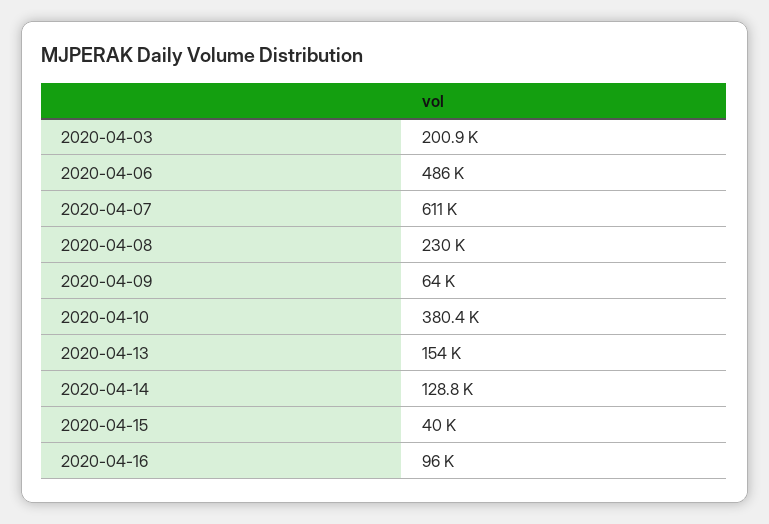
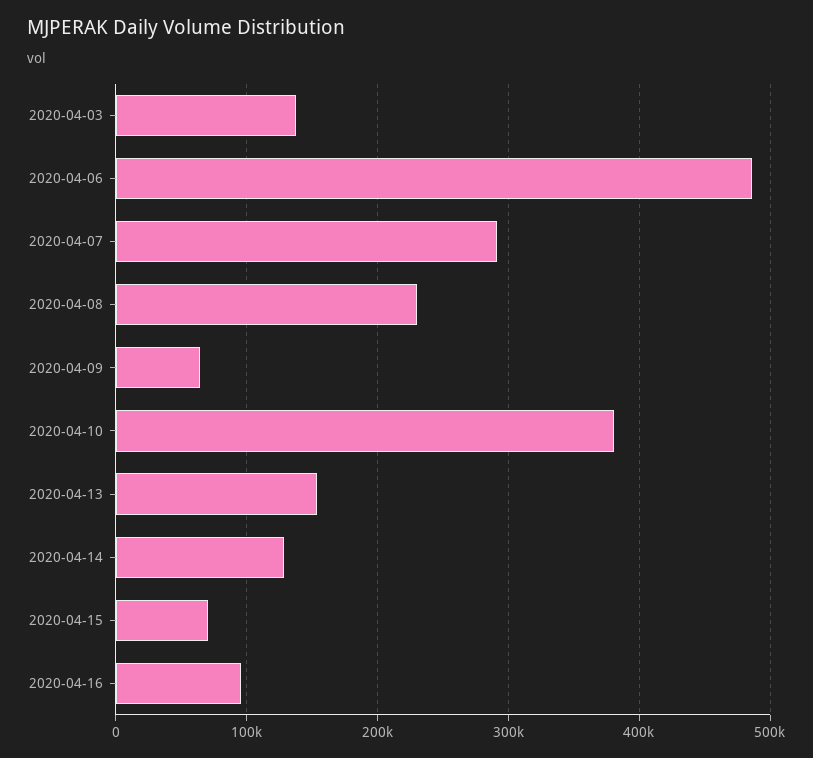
2020-04-03: 200900 -> 140000
2020-04-07: 611000 -> 290000
2020-04-15: 40000 -> 70000

